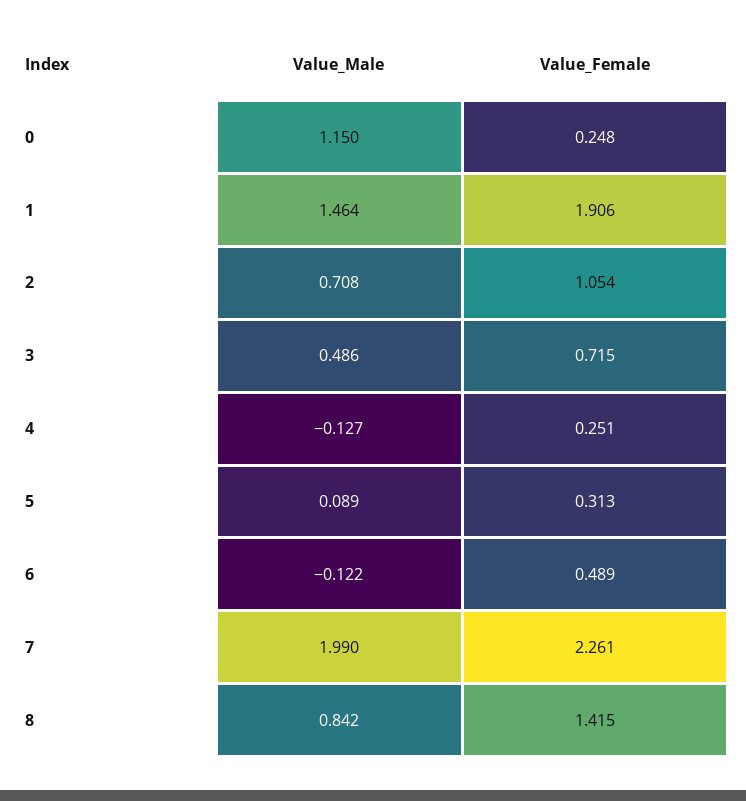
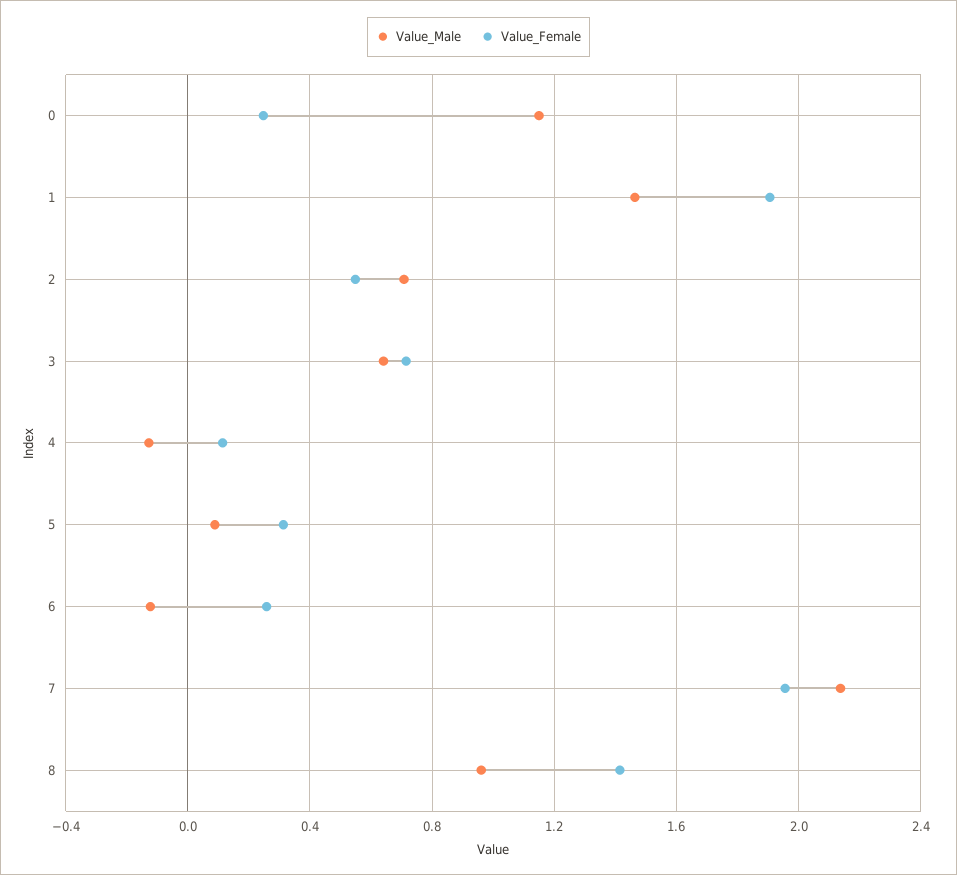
Value_Female, 2: 1.054 -> 0.55
Value_Male, 3: 0.486 -> 0.65
Value_Female, 4: 0.251 -> 0.1
Value_Female, 6: 0.489 -> 0.25
Value_Male, 7: 1.99 -> 2.15
Value_Female, 7: 2.261 -> 1.95
Value_Male, 8: 0.842 -> 0.95

